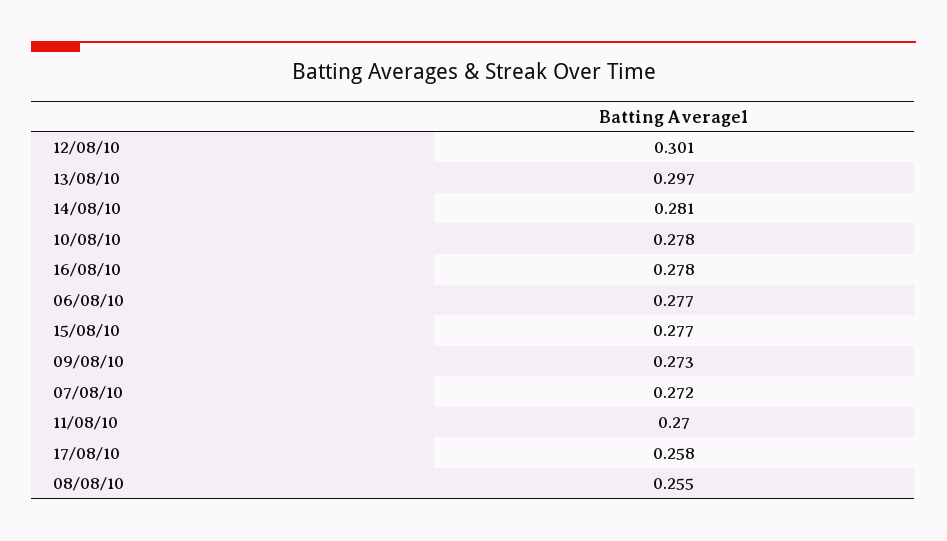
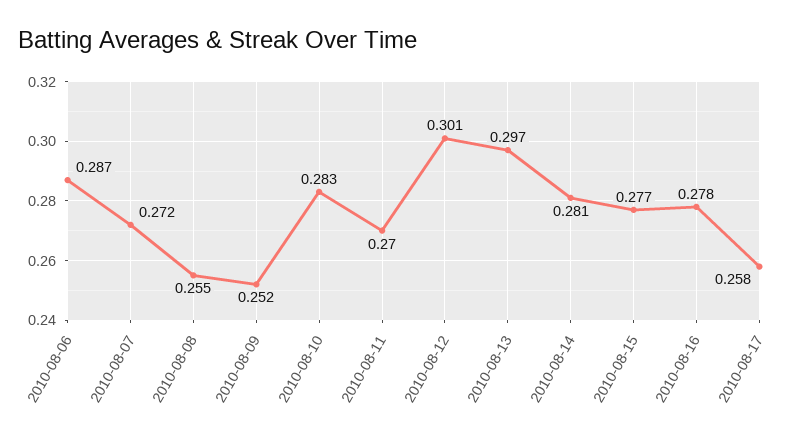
10/08/10: 0.278 -> 0.283
06/08/10: 0.277 -> 0.287
09/08/10: 0.273 -> 0.252

